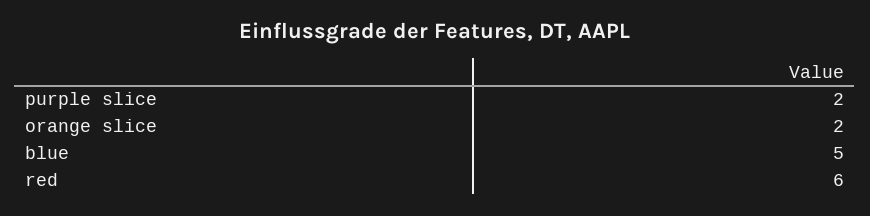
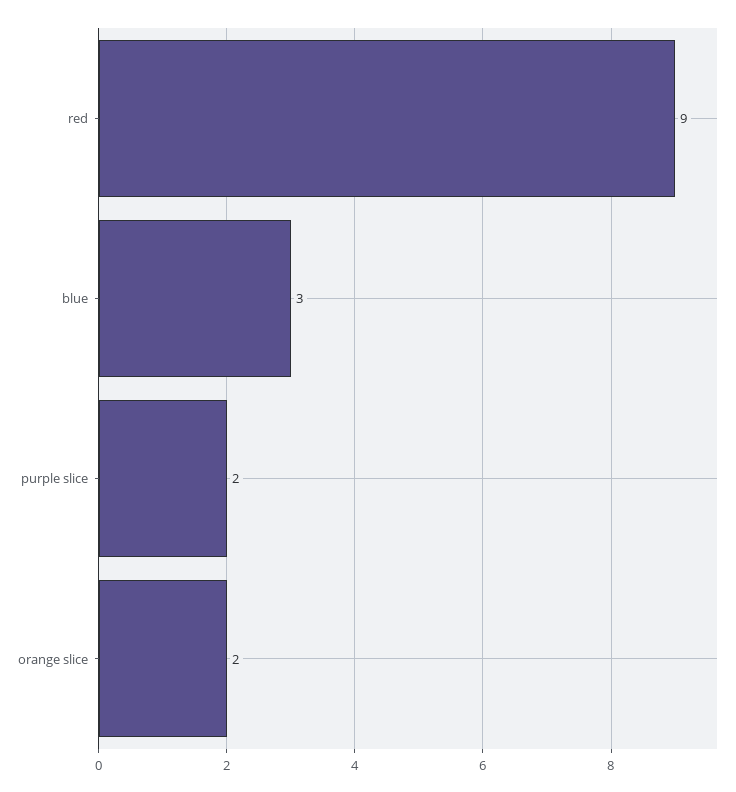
blue: 5 -> 3
red: 6 -> 9

